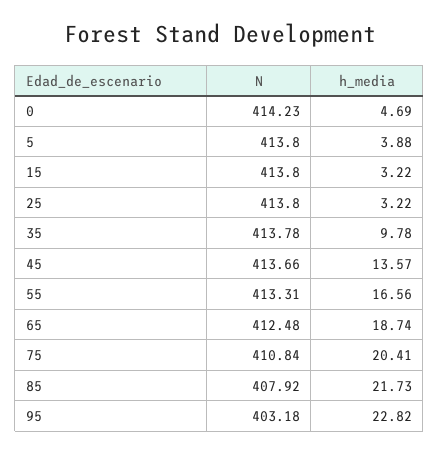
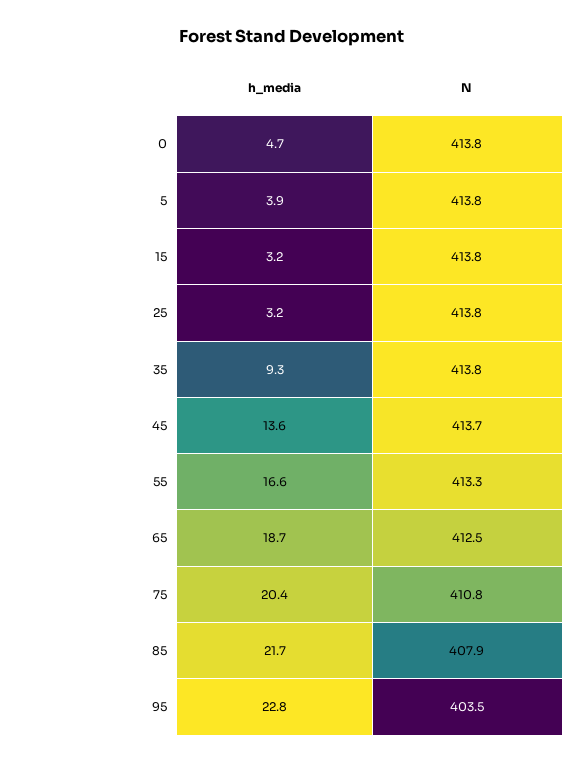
N, 0: 414.23 -> 413.8
h_media, 35: 9.78 -> 9.3
N, 95: 403.18 -> 403.5

